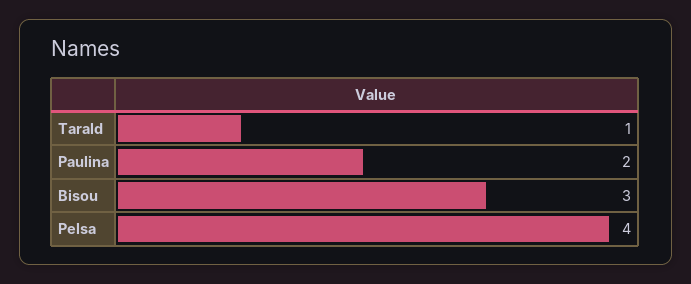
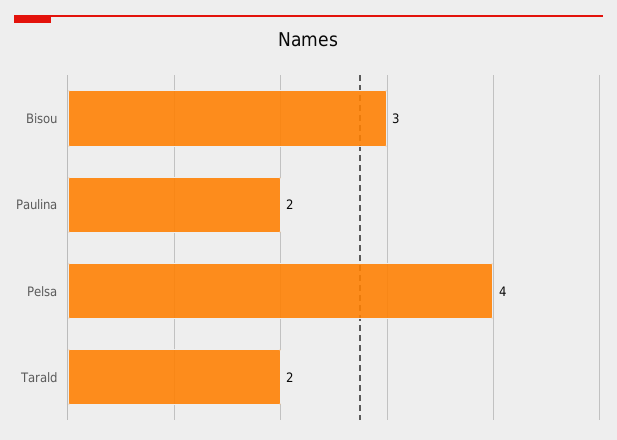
Tarald: 1 -> 2

